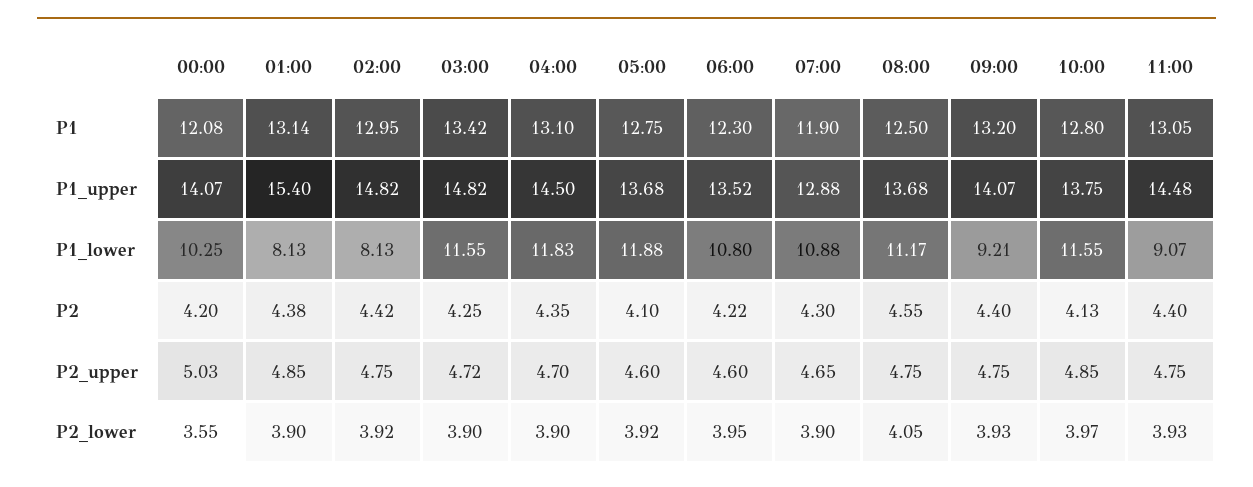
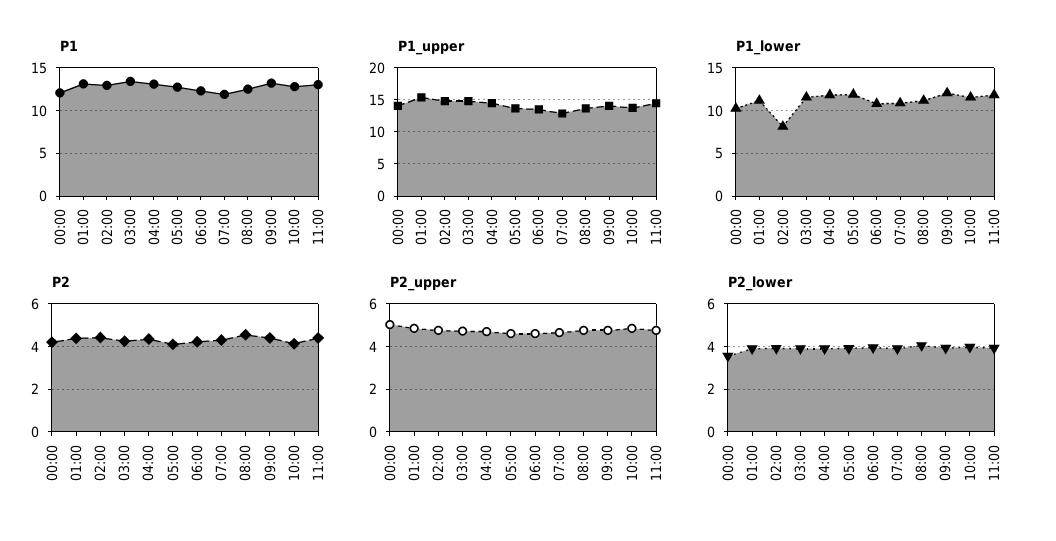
P1_lower, 01:00: 8.13 -> 11
P1_lower, 09:00: 9.21 -> 12
P1_lower, 11:00: 9.07 -> 12

